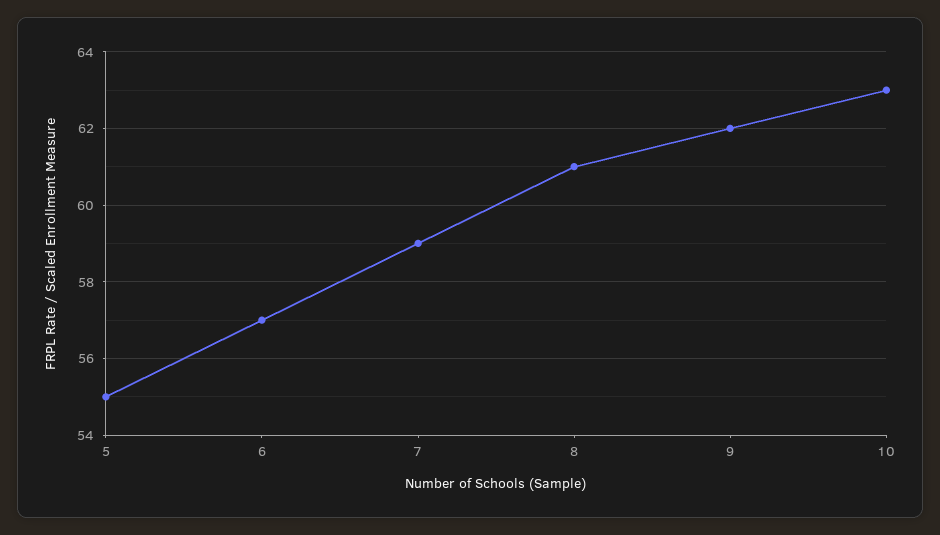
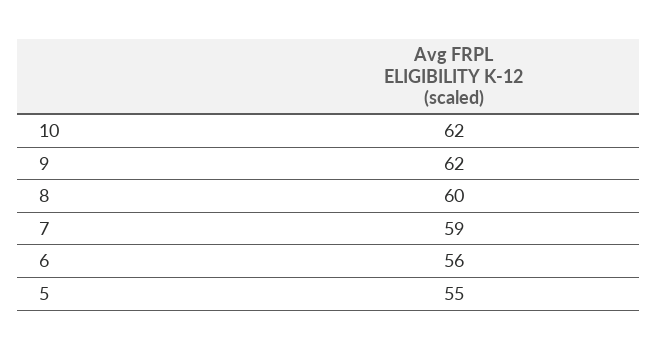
6: 57 -> 56
8: 61 -> 60
10: 63 -> 62

